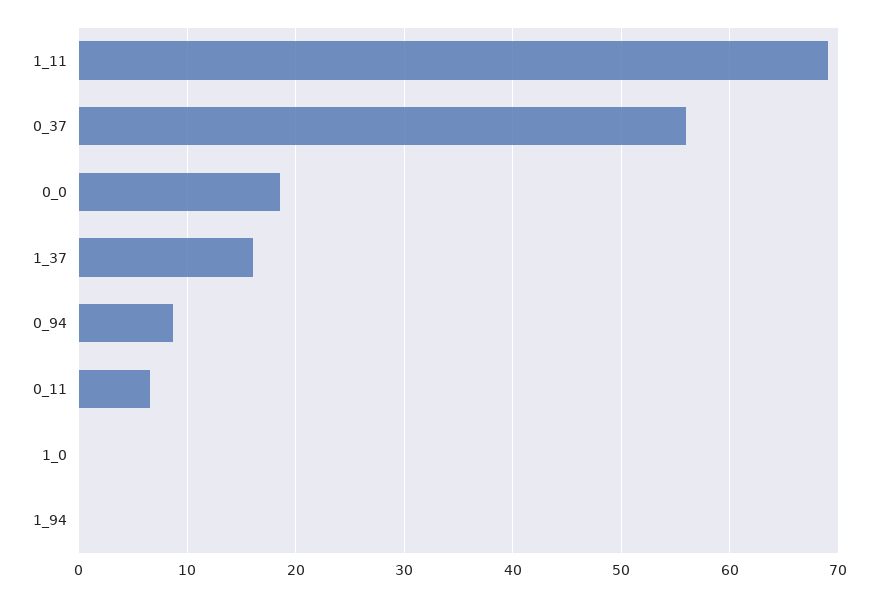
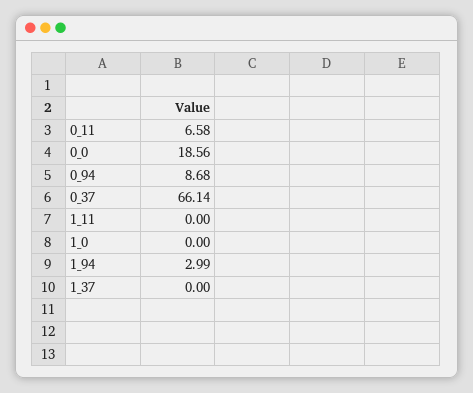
1_11: 69 -> 0
0_37: 56 -> 66.14
1_37: 16 -> 0
1_94: 0 -> 2.99

